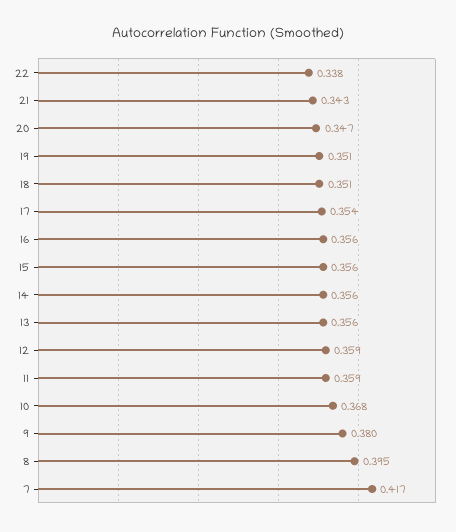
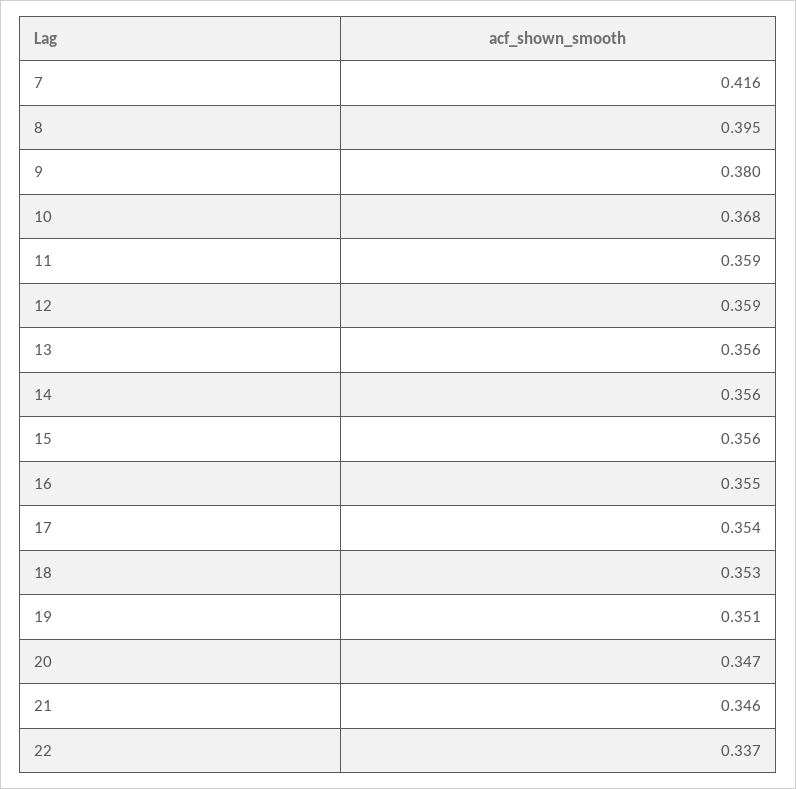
22: 0.338 -> 0.337
21: 0.343 -> 0.346
18: 0.351 -> 0.353
16: 0.356 -> 0.355
7: 0.417 -> 0.416

